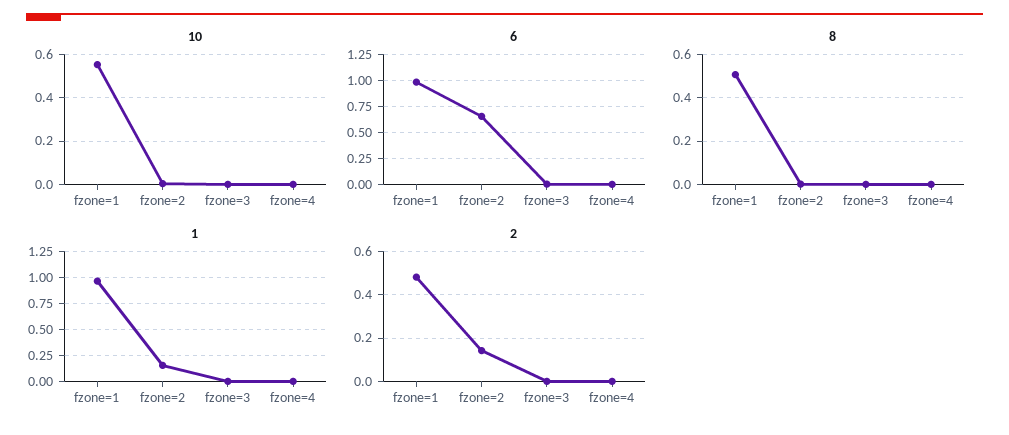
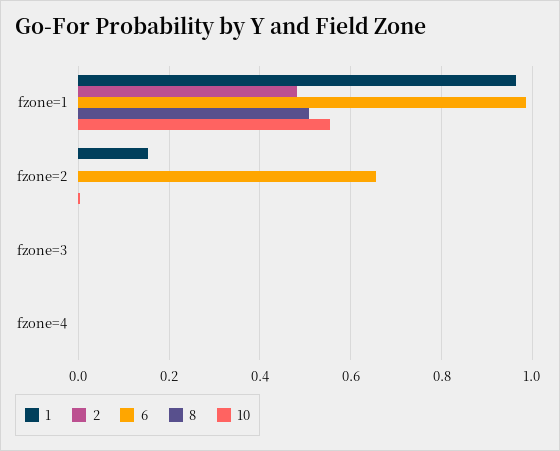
2, fzone=2: 0.15 -> 0

